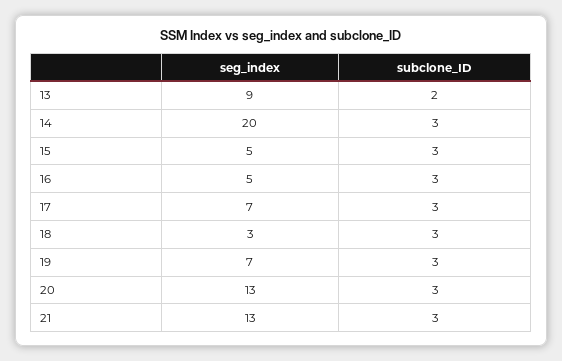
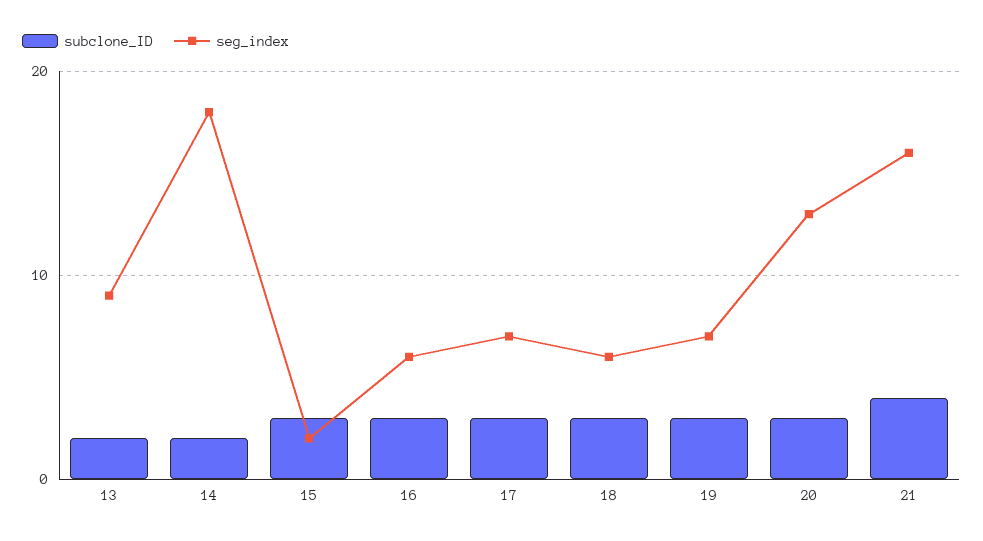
seg_index, 14: 20 -> 18
subclone_ID, 14: 3 -> 2
seg_index, 15: 5 -> 2
seg_index, 16: 5 -> 6
seg_index, 18: 3 -> 6
seg_index, 21: 13 -> 16
subclone_ID, 21: 3 -> 4

